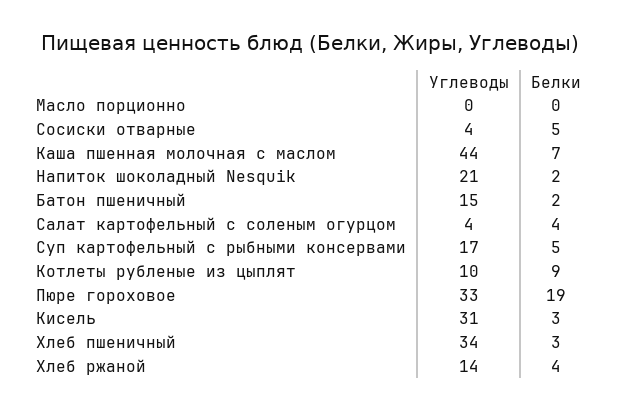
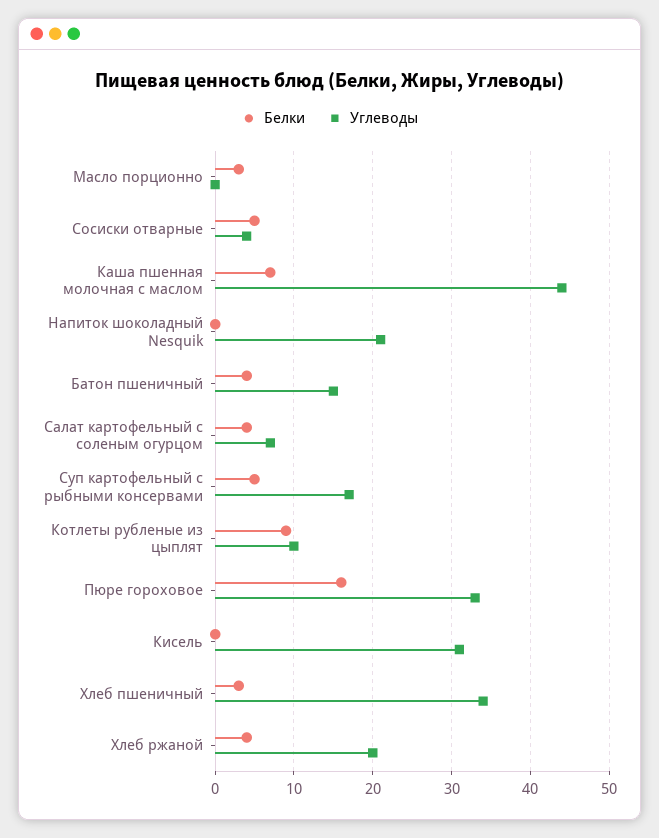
Белки, Масло порционно: 0 -> 3
Белки, Напиток шоколадный Nesquik: 2 -> 0
Белки, Батон пшеничный: 2 -> 4
Углеводы, Салат картофельный с соленым огурцом: 4 -> 7
Белки, Пюре гороховое: 19 -> 16
Белки, Кисель: 3 -> 0
Углеводы, Хлеб ржаной: 14 -> 20

